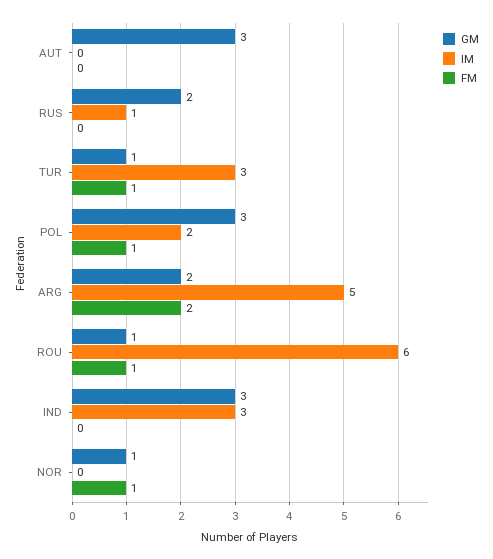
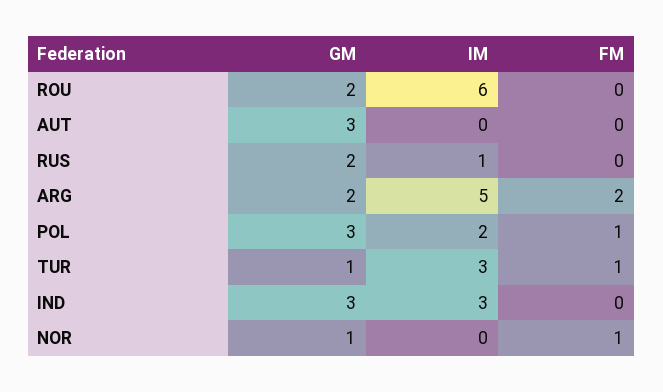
GM, ROU: 1 -> 2
FM, ROU: 1 -> 0

